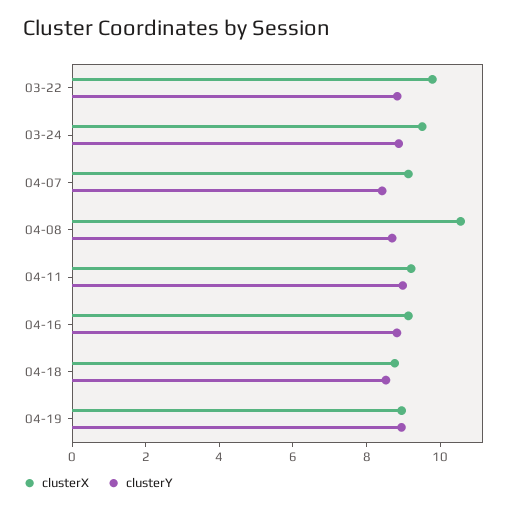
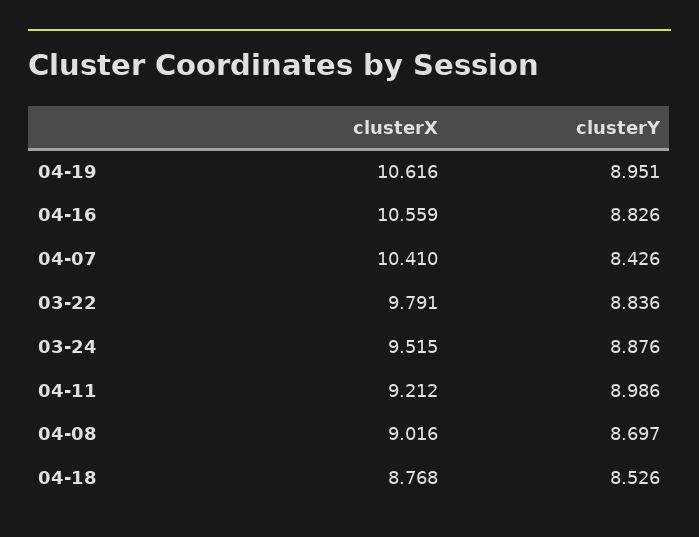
clusterX, 04-07: 9 -> 10.41
clusterX, 04-08: 10.5 -> 9.016
clusterX, 04-16: 9 -> 10.559
clusterX, 04-19: 9 -> 10.616

